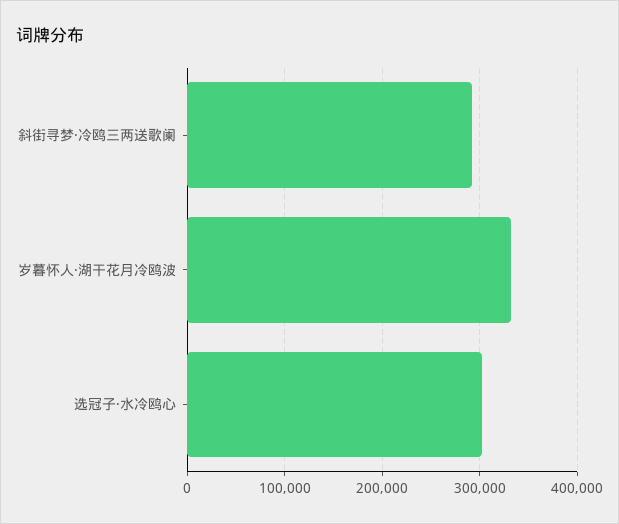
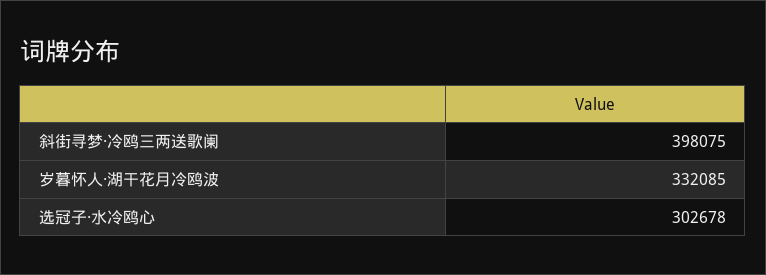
斜街寻梦·冷鸥三两送歌阑: 290000 -> 398075

